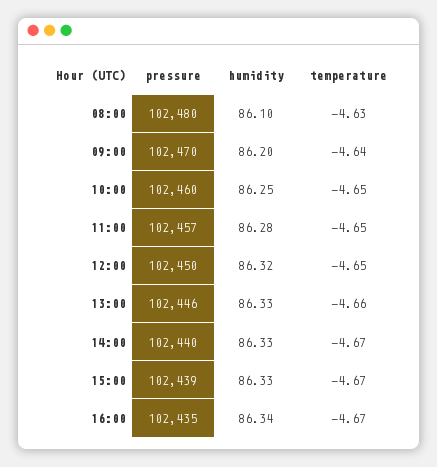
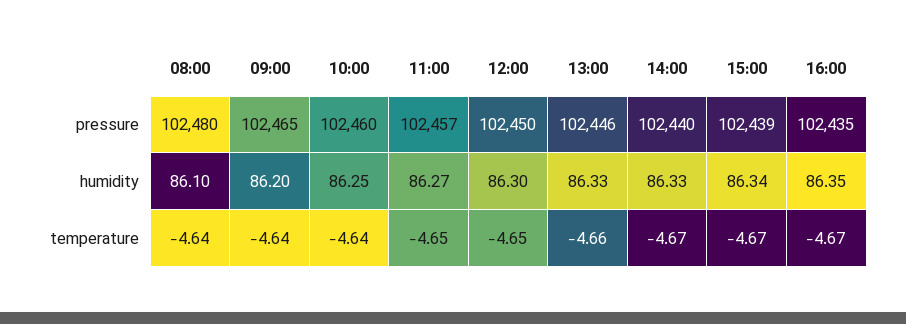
temperature, 08:00: -4.63 -> -4.64
pressure, 09:00: 102470 -> 102465
temperature, 10:00: -4.65 -> -4.64
humidity, 11:00: 86.28 -> 86.27
humidity, 12:00: 86.32 -> 86.3
humidity, 15:00: 86.33 -> 86.34
humidity, 16:00: 86.34 -> 86.35

